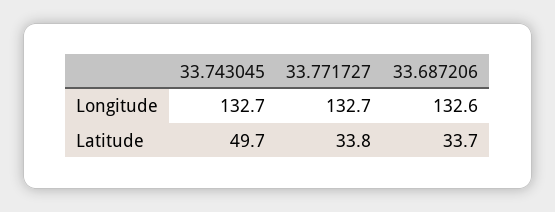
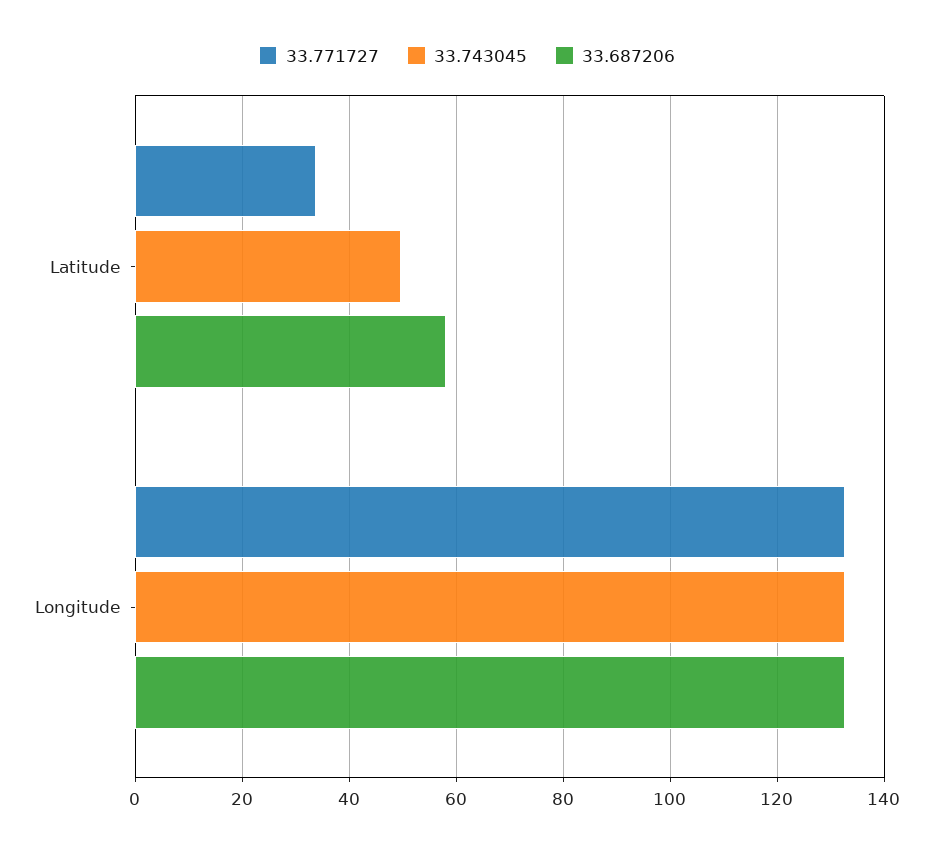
33.687206, Latitude: 33.7 -> 58

